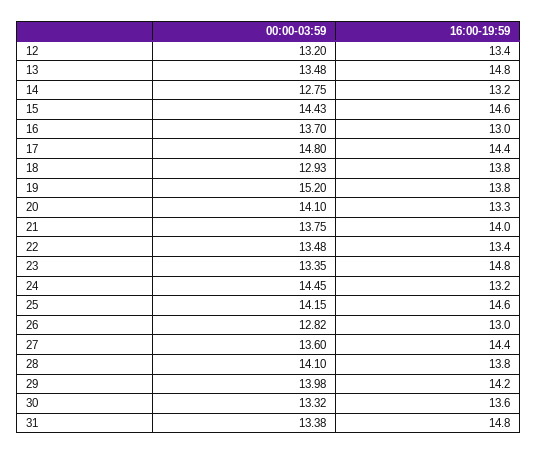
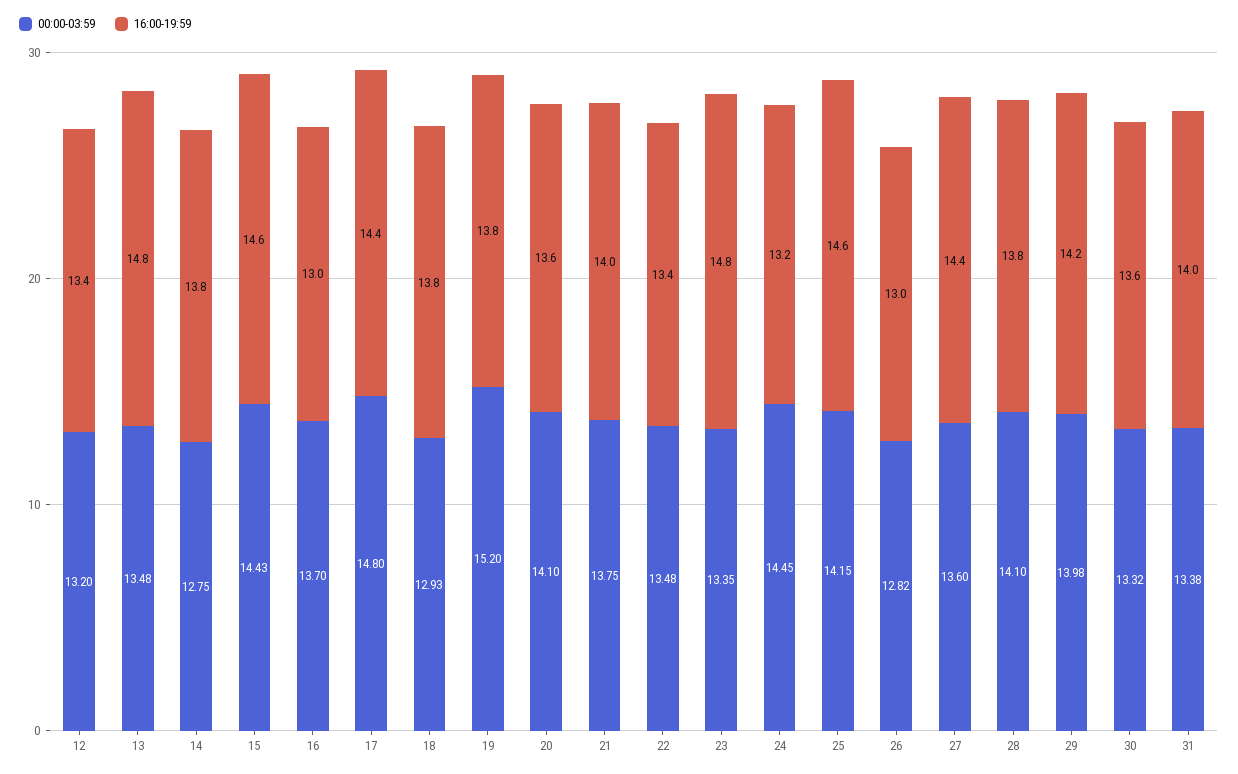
16:00-19:59, 14: 13.2 -> 13.8
16:00-19:59, 20: 13.3 -> 13.6
16:00-19:59, 31: 14.8 -> 14

